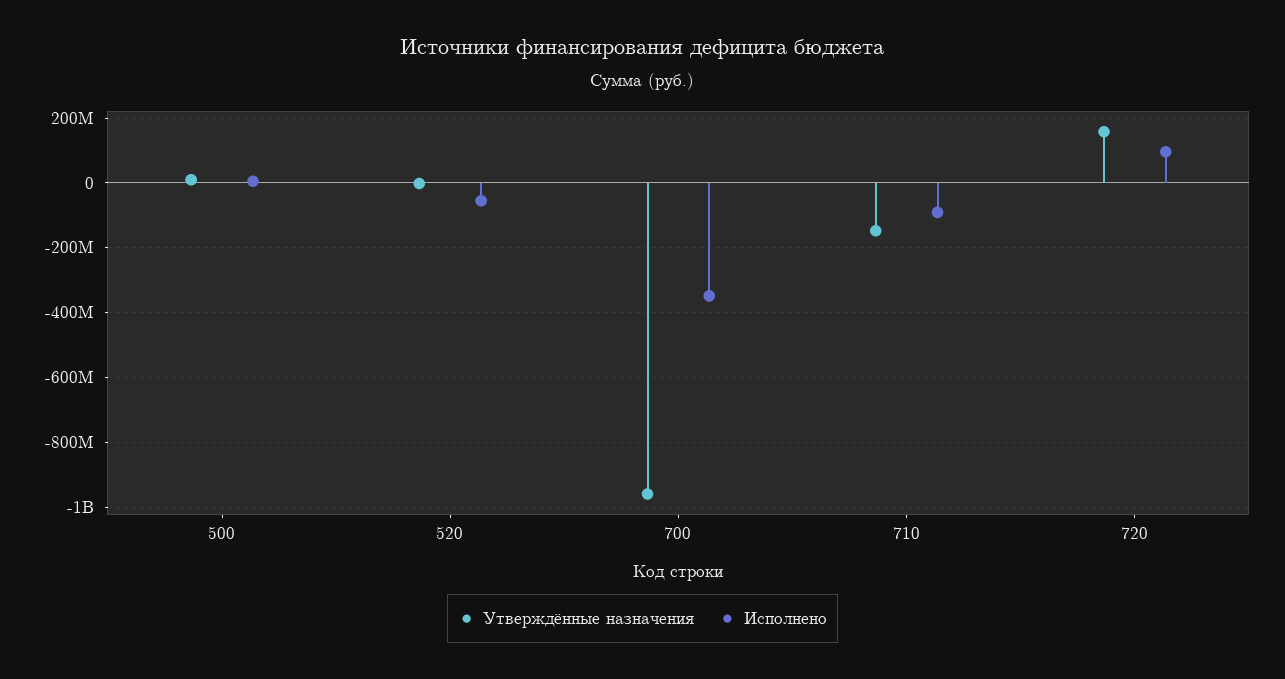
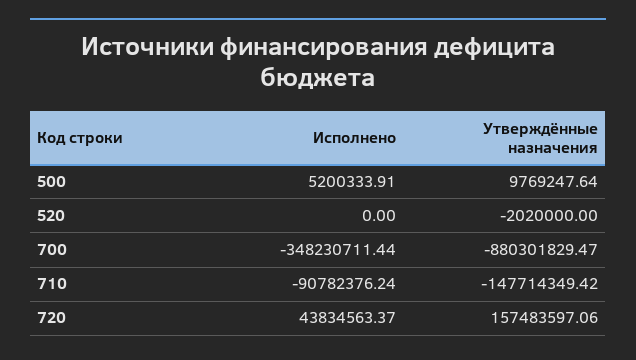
Исполнено, 520: -60000000 -> 0
Утверждённые назначения, 700: -960000000 -> -880301829.47
Исполнено, 720: 100000000 -> 43834563.37

